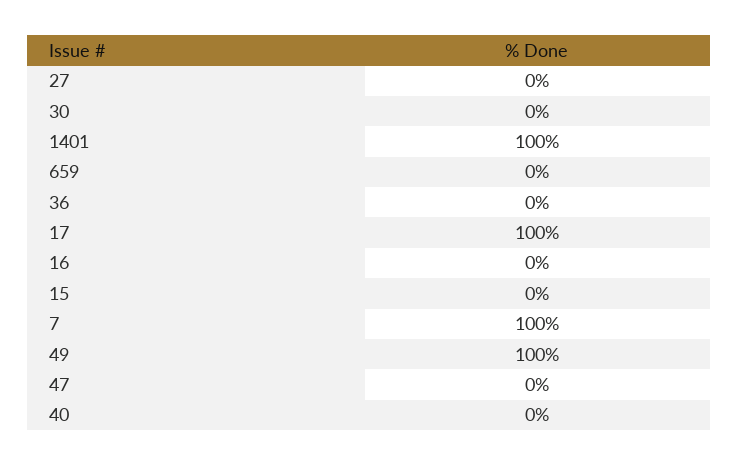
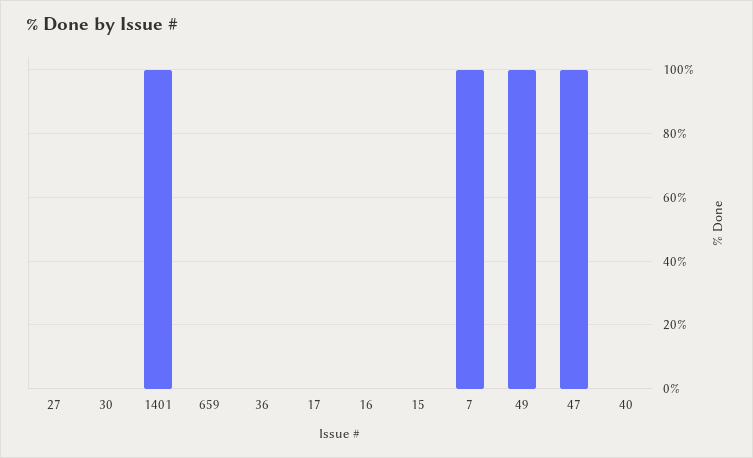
17: 100 -> 0
47: 0 -> 100

